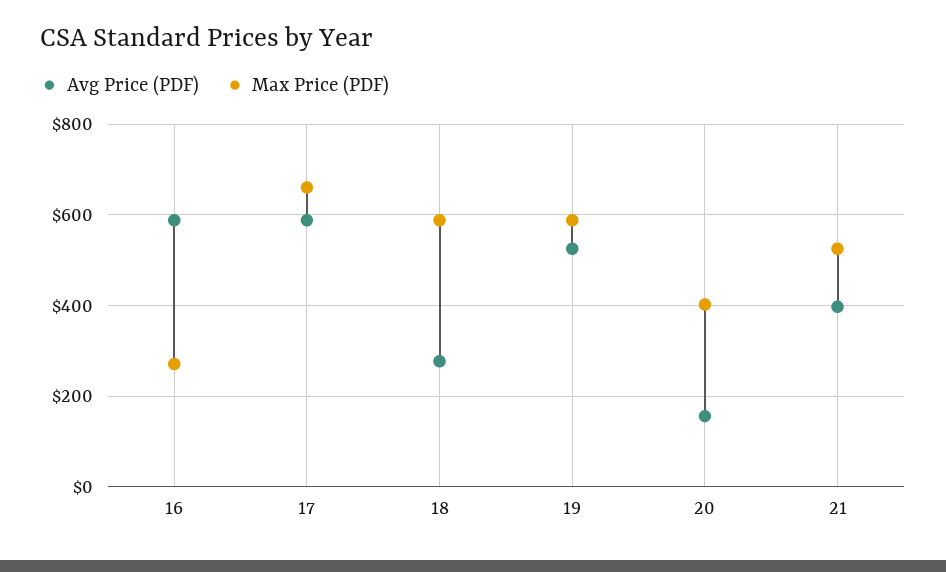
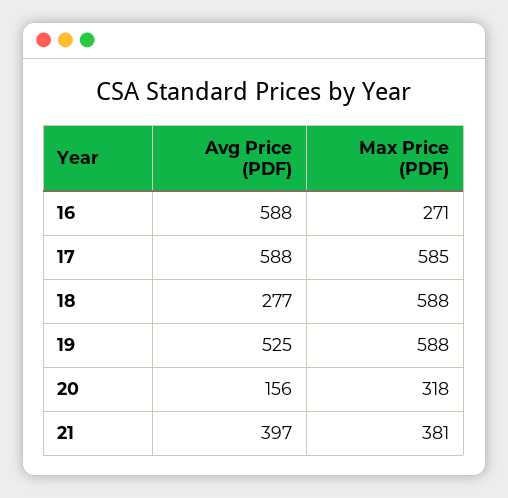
Max Price (PDF), 17: 660 -> 585
Max Price (PDF), 20: 400 -> 318
Max Price (PDF), 21: 520 -> 381

